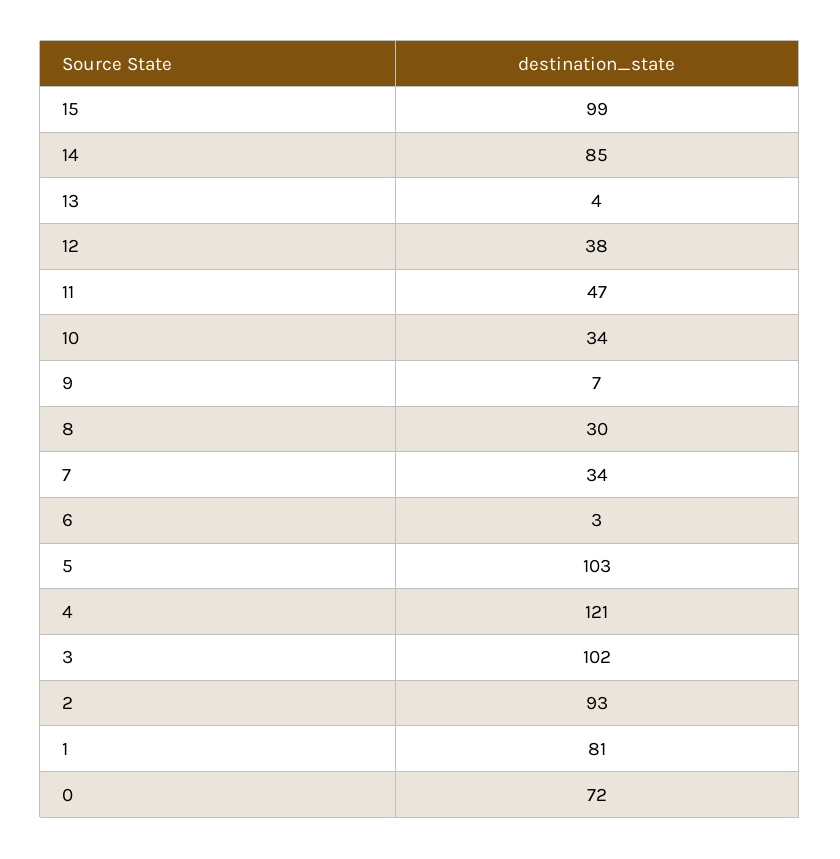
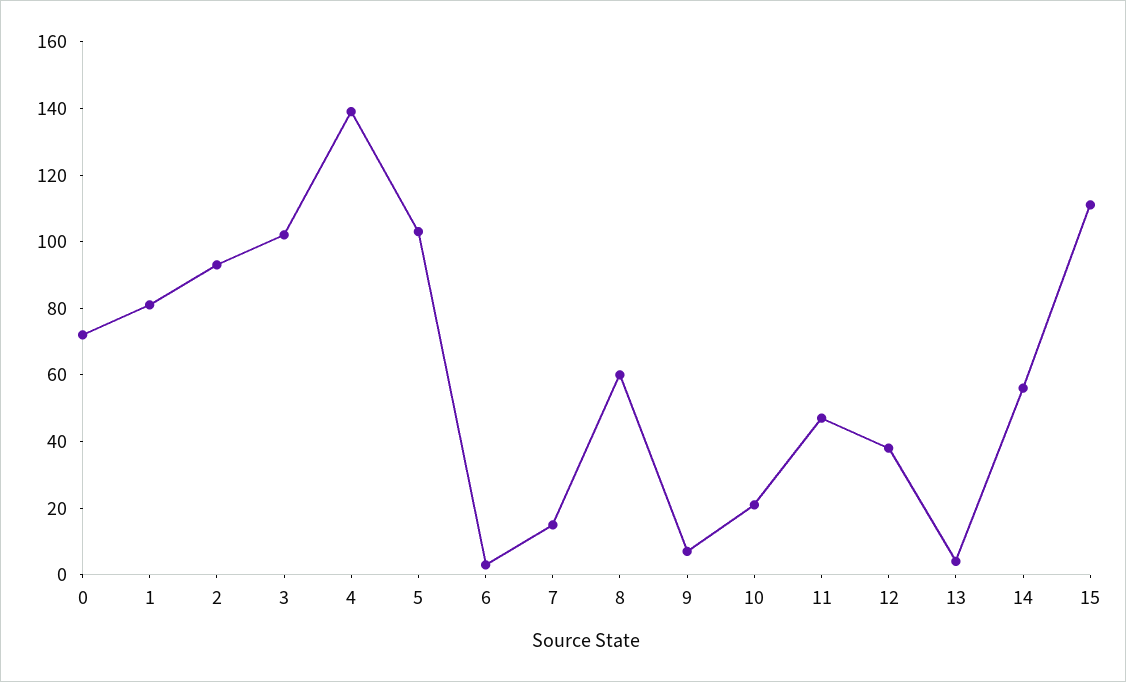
15: 99 -> 110
14: 85 -> 55
10: 34 -> 20
8: 30 -> 60
7: 34 -> 15
4: 121 -> 140

